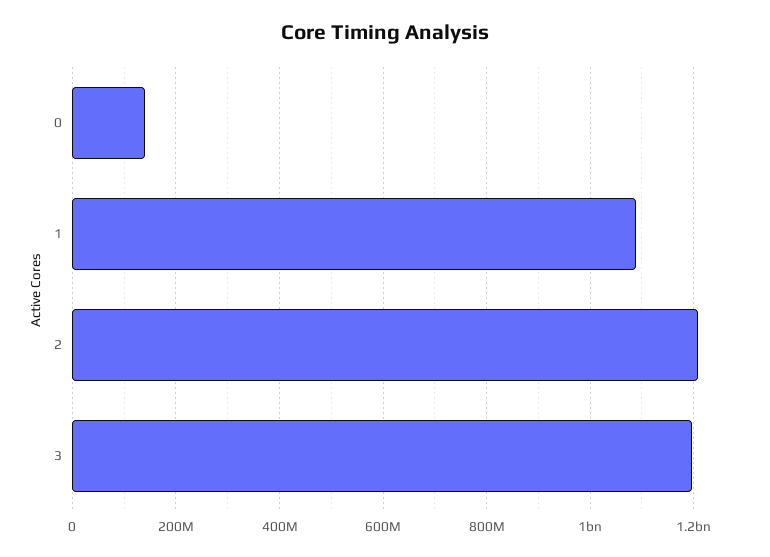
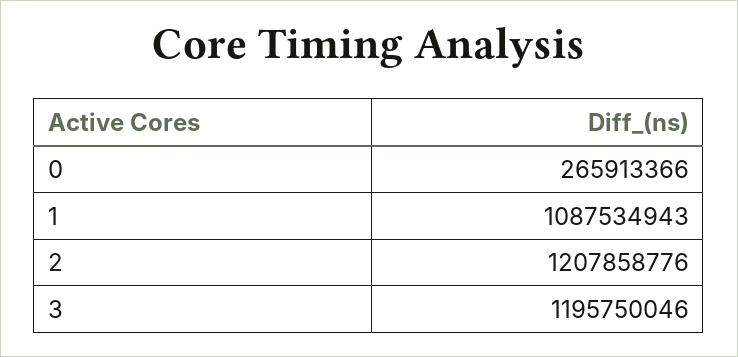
0: 140000000 -> 265913366

